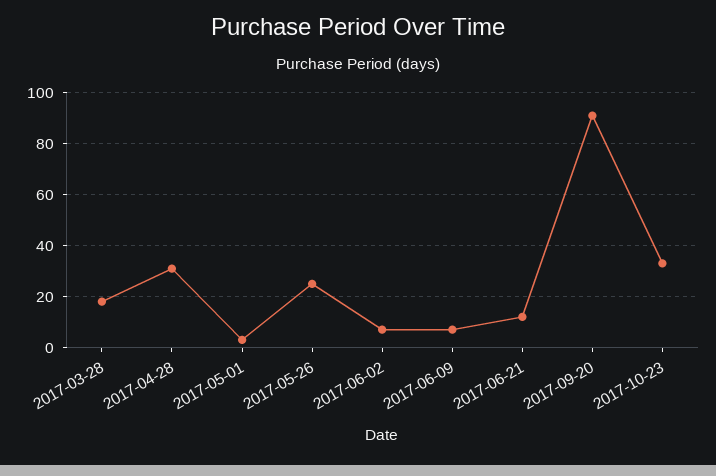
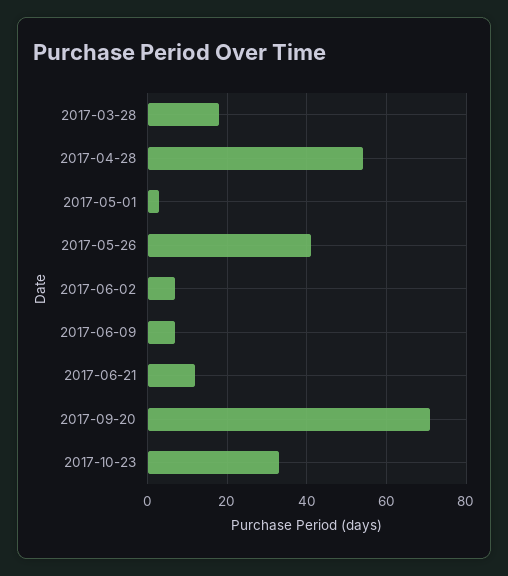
2017-04-28: 30 -> 55
2017-05-26: 25 -> 40
2017-09-20: 90 -> 70

